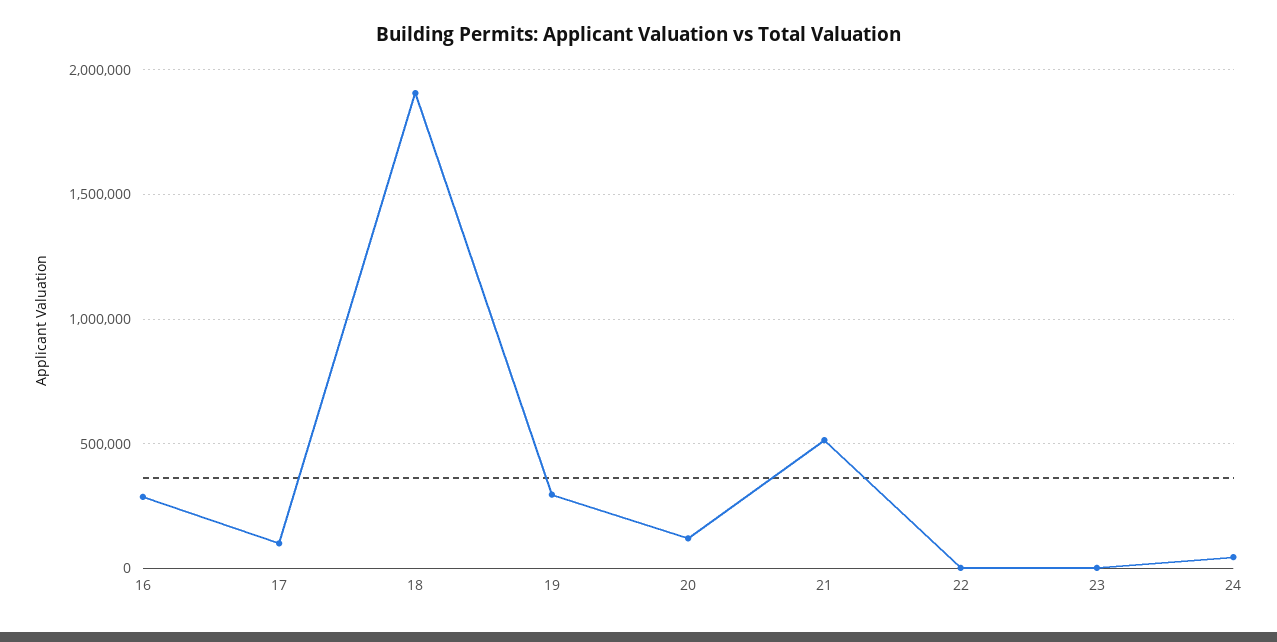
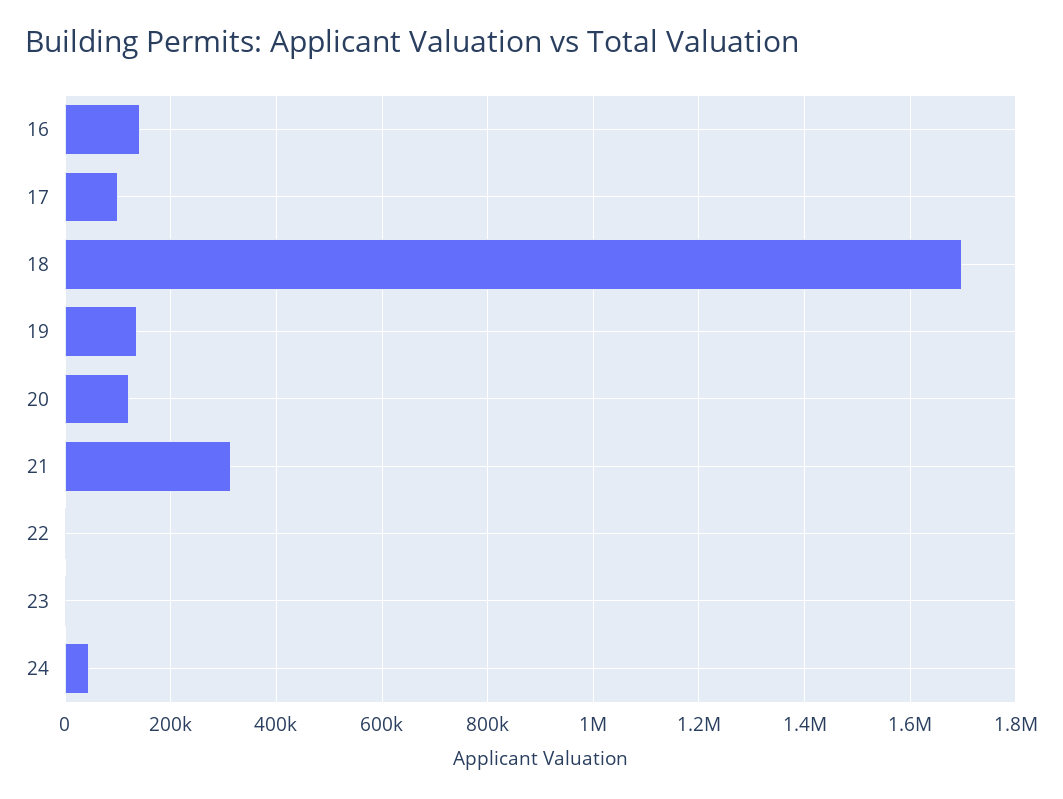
16: 300000 -> 140000
18: 1900000 -> 1700000
19: 300000 -> 140000
21: 500000 -> 320000

